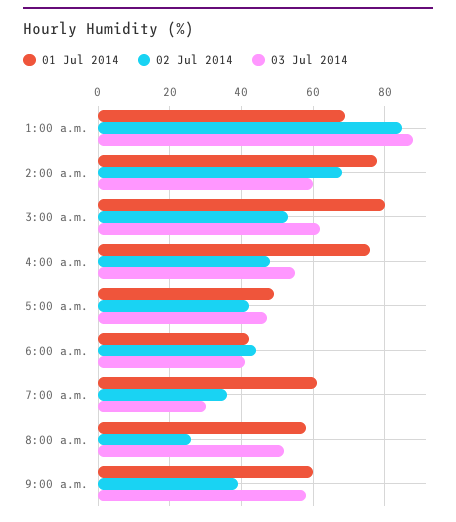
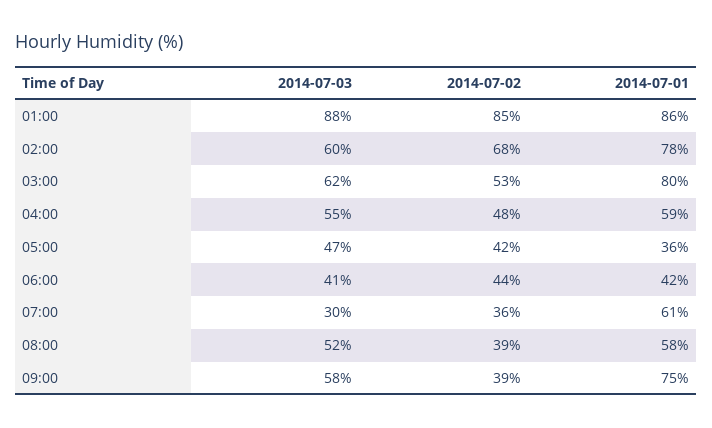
01 Jul 2014, 1:00 a.m.: 70 -> 86
01 Jul 2014, 4:00 a.m.: 75 -> 59
01 Jul 2014, 5:00 a.m.: 50 -> 36
02 Jul 2014, 8:00 a.m.: 25 -> 39
01 Jul 2014, 9:00 a.m.: 60 -> 75

